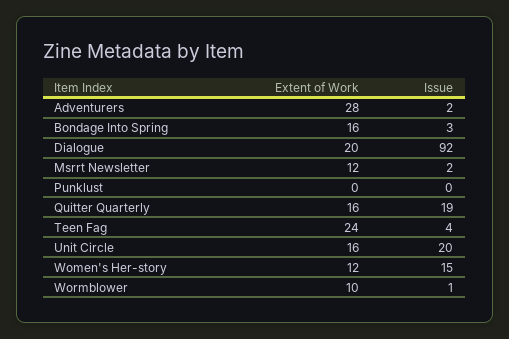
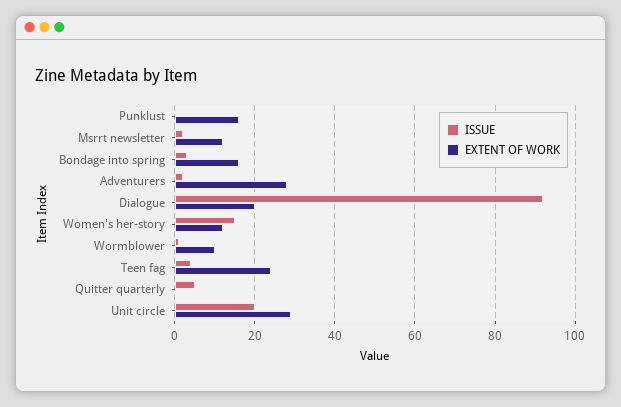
Extent of Work, Punklust: 0 -> 15
Extent of Work, Quitter Quarterly: 16 -> 0
Issue, Quitter Quarterly: 19 -> 5
Extent of Work, Unit Circle: 16 -> 30

